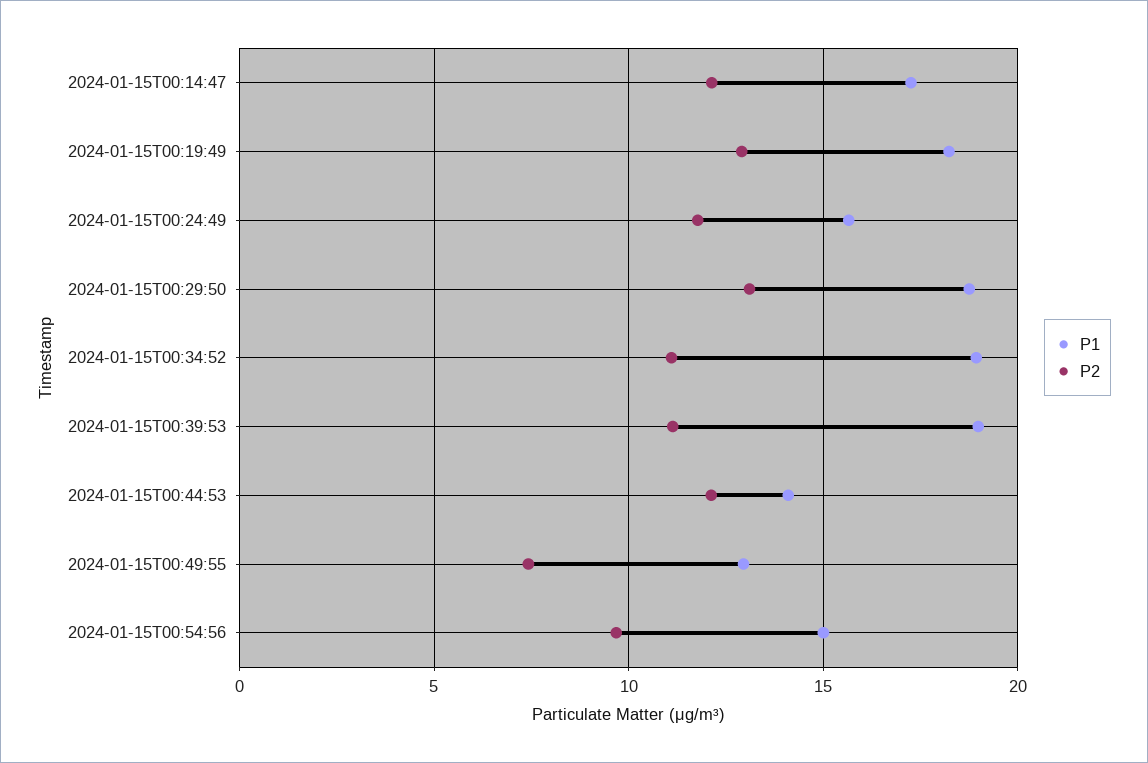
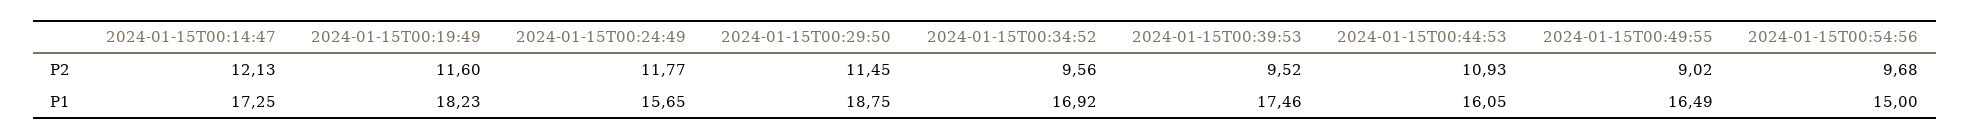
P2, 2024-01-15T00:19:49: 13 -> 11.6
P2, 2024-01-15T00:29:50: 13 -> 11.45
P1, 2024-01-15T00:34:52: 19 -> 16.92
P2, 2024-01-15T00:34:52: 11 -> 9.56
P1, 2024-01-15T00:39:53: 19 -> 17.46
P2, 2024-01-15T00:39:53: 11 -> 9.52
P1, 2024-01-15T00:44:53: 14 -> 16.05
P2, 2024-01-15T00:44:53: 12 -> 10.93
P1, 2024-01-15T00:49:55: 13 -> 16.49
P2, 2024-01-15T00:49:55: 7.5 -> 9.02

